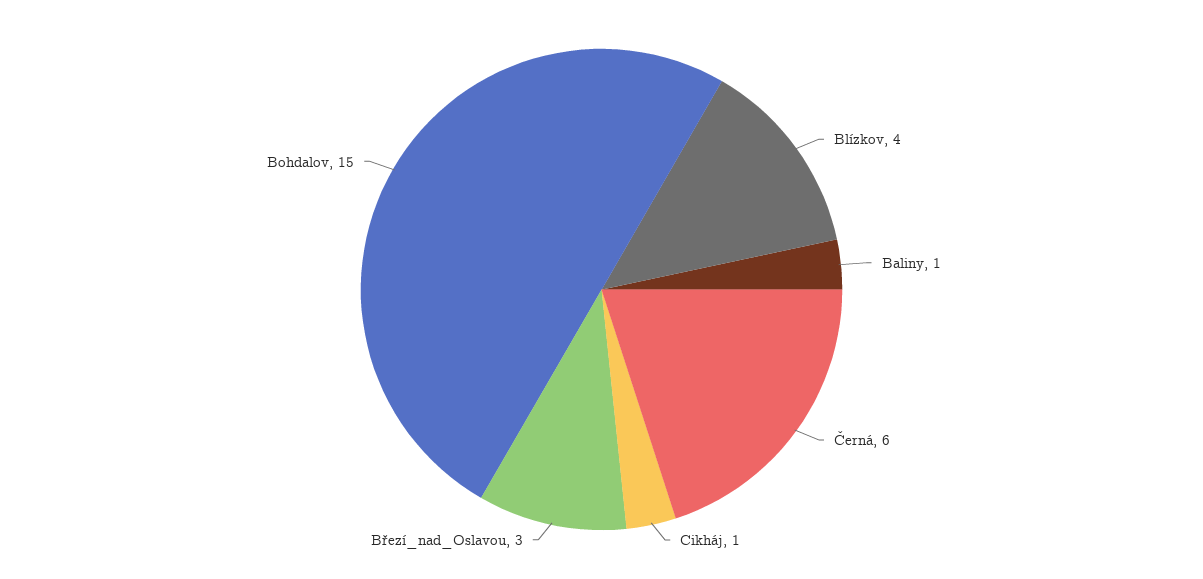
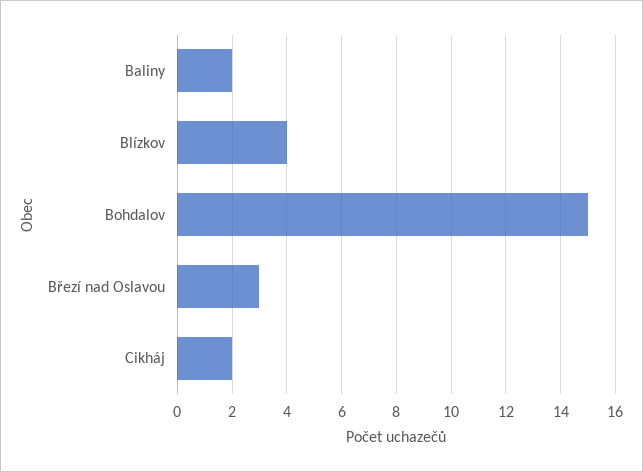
Baliny: 1 -> 2
Černá: 6 -> none
Cikháj: 1 -> 2

